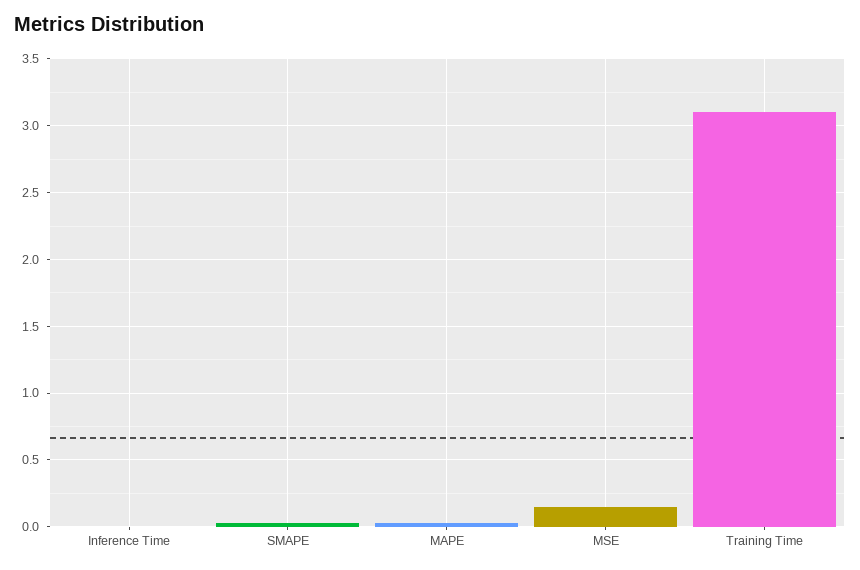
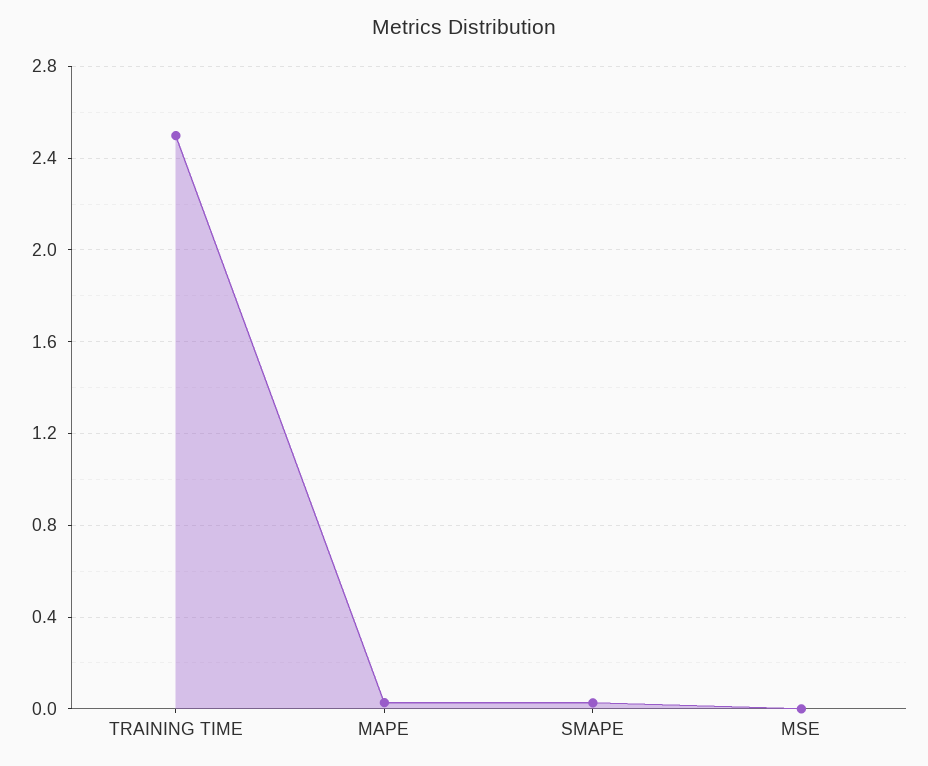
Inference Time: 0 -> none
MSE: 0.15 -> 0
Training Time: 3.1 -> 2.5

